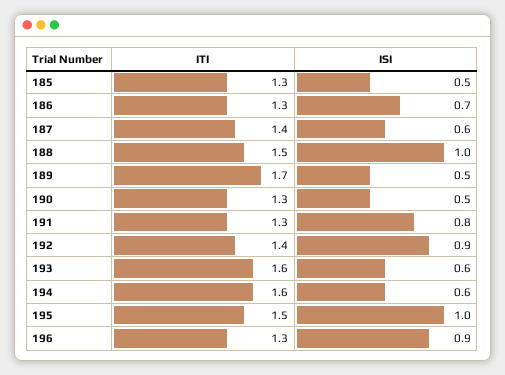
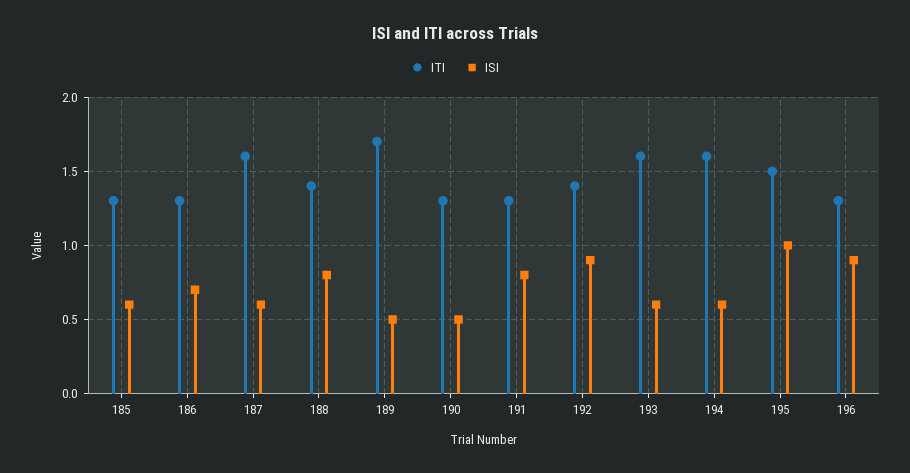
ISI, 185: 0.5 -> 0.6
ITI, 187: 1.4 -> 1.6
ITI, 188: 1.5 -> 1.4
ISI, 188: 1 -> 0.8

